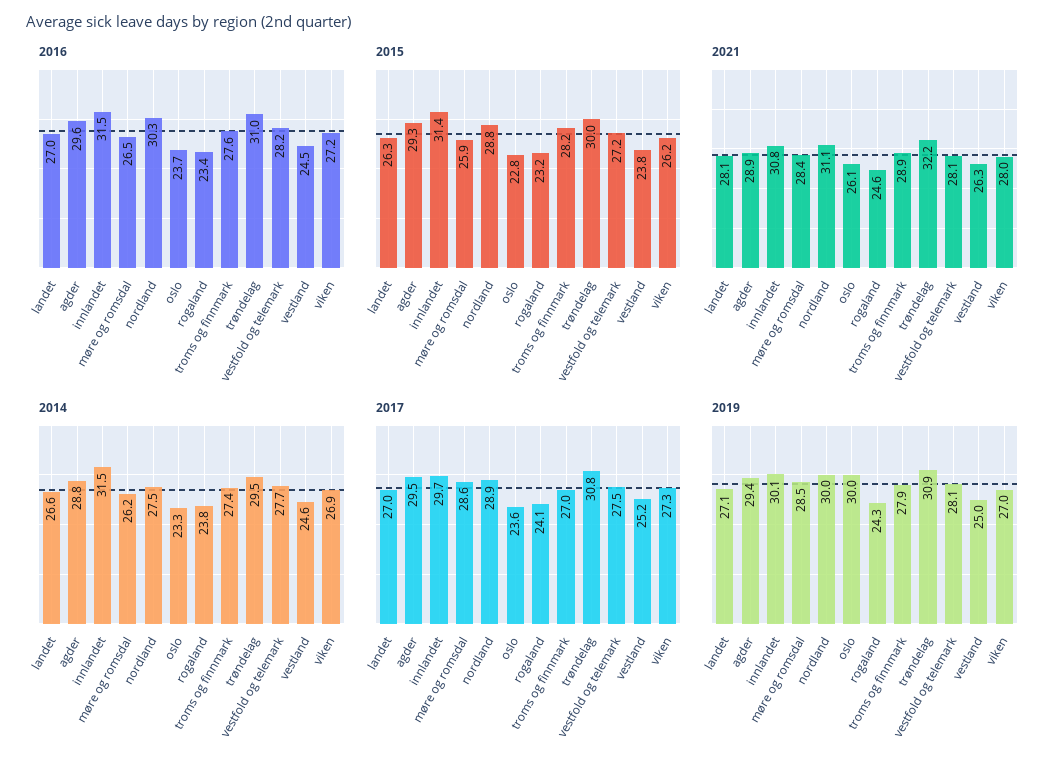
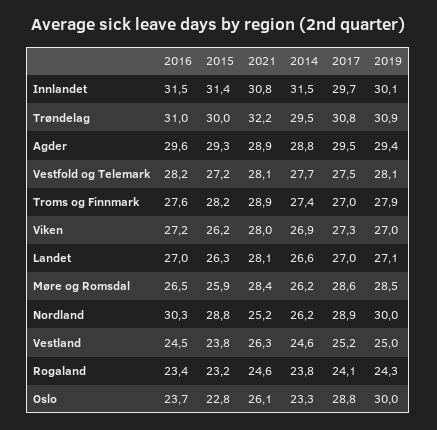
2021, nordland: 31.1 -> 25.2
2014, nordland: 27.5 -> 26.2
2017, oslo: 23.6 -> 28.8

